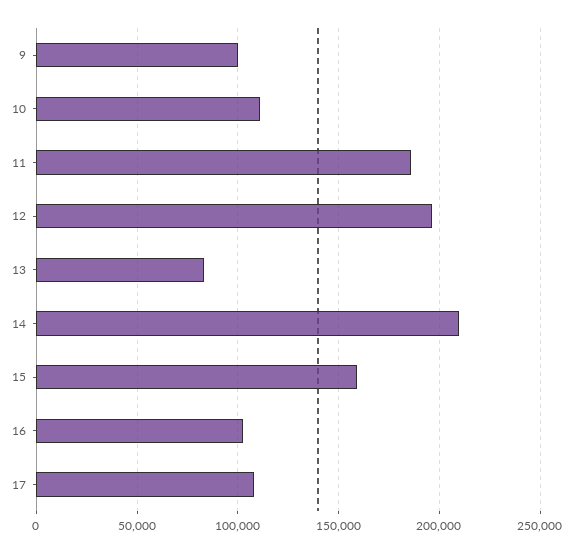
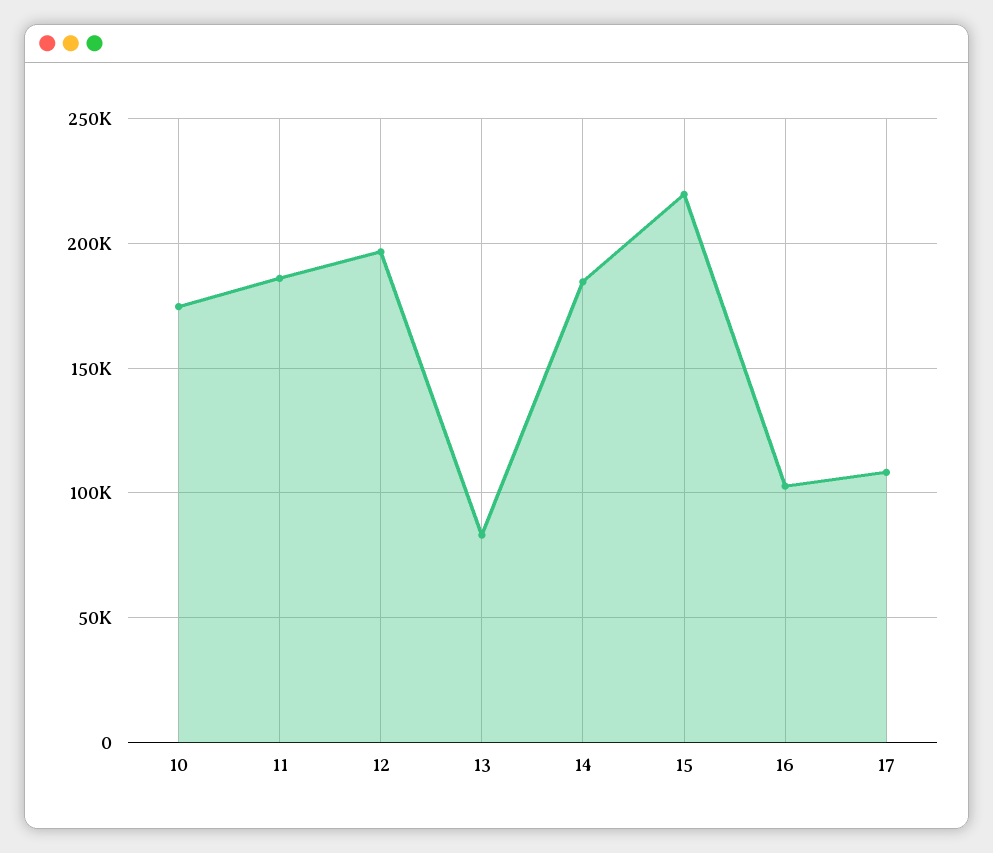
9: 100000 -> none
10: 110000 -> 175000
14: 210000 -> 185000
15: 160000 -> 220000

